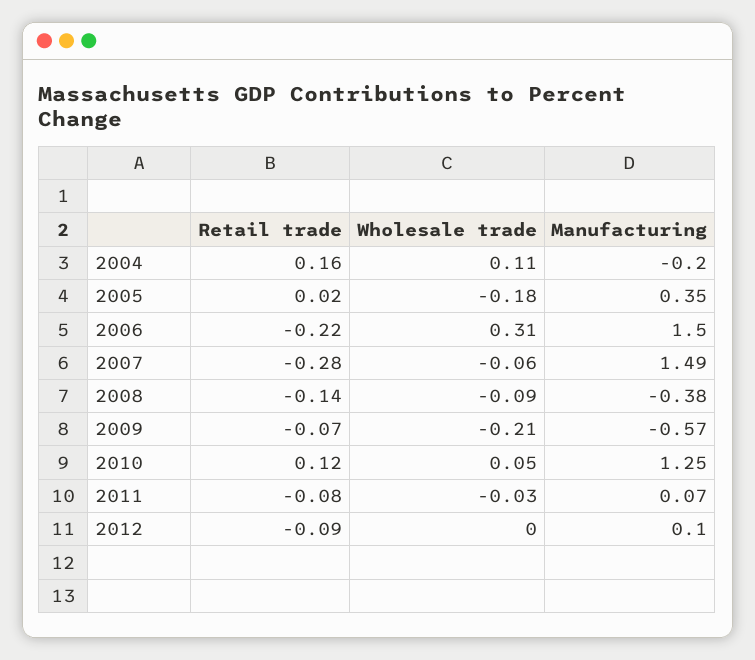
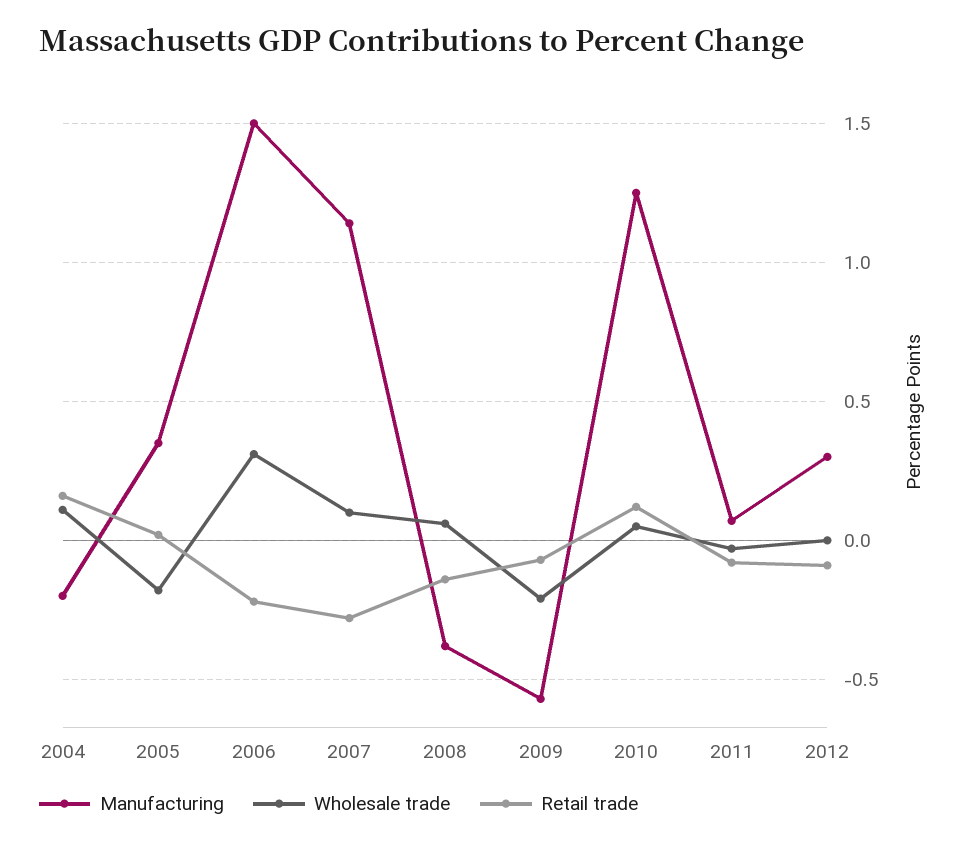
Wholesale trade, 2007: -0.06 -> 0.1
Manufacturing, 2007: 1.49 -> 1.15
Wholesale trade, 2008: -0.09 -> 0.05
Manufacturing, 2012: 0.1 -> 0.3

